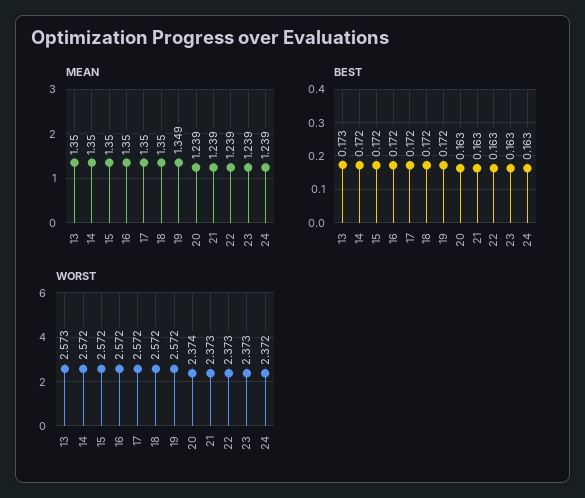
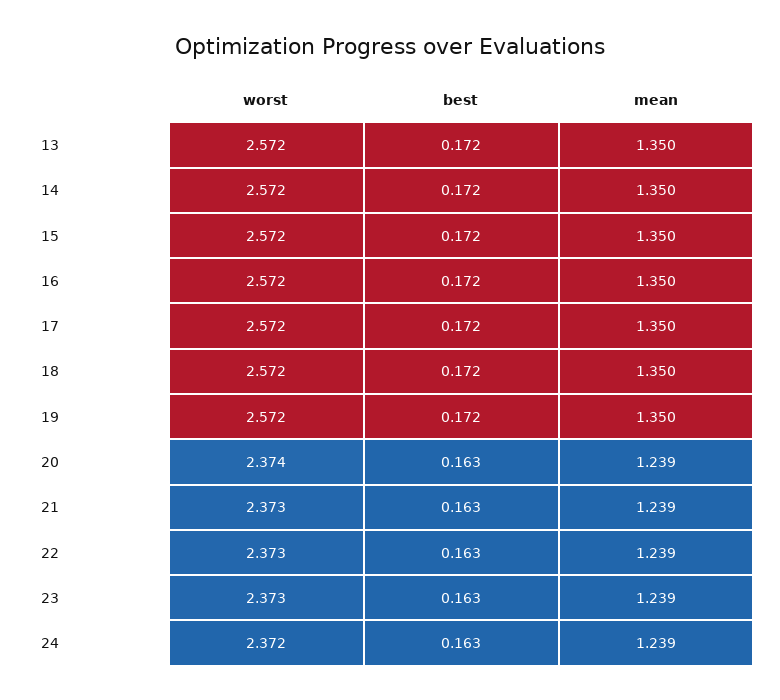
MEAN, 19: 1.349 -> 1.35
BEST, 13: 0.173 -> 0.172
WORST, 13: 2.573 -> 2.572

